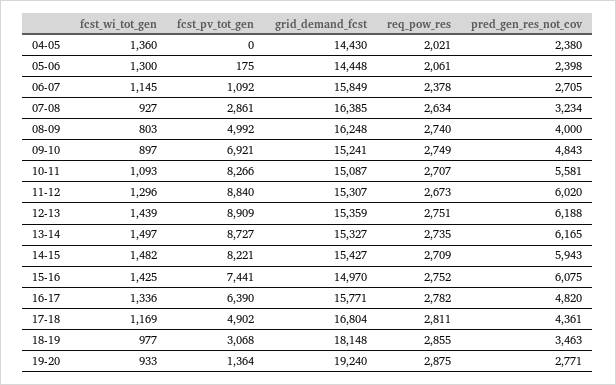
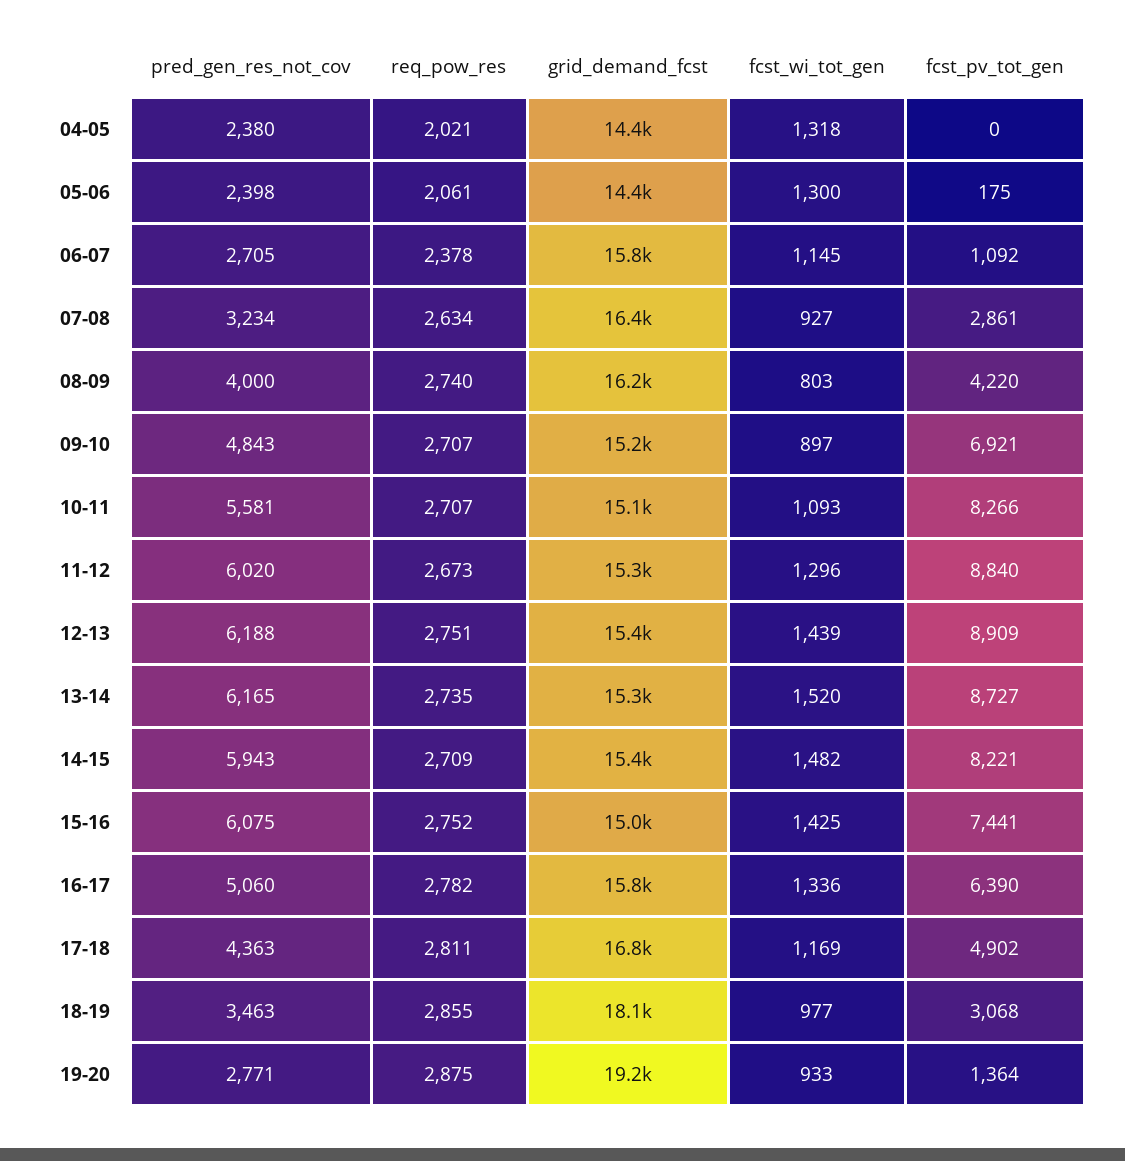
fcst_wi_tot_gen, 04-05: 1360 -> 1318
fcst_pv_tot_gen, 08-09: 4992 -> 4220
req_pow_res, 09-10: 2749 -> 2707
fcst_wi_tot_gen, 13-14: 1497 -> 1520
pred_gen_res_not_cov, 16-17: 4820 -> 5060
pred_gen_res_not_cov, 17-18: 4361 -> 4363

